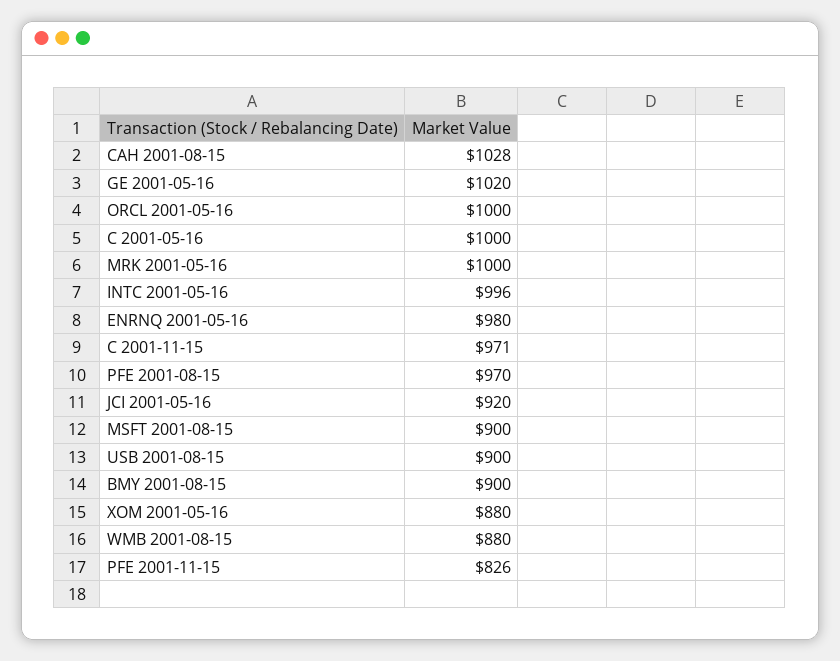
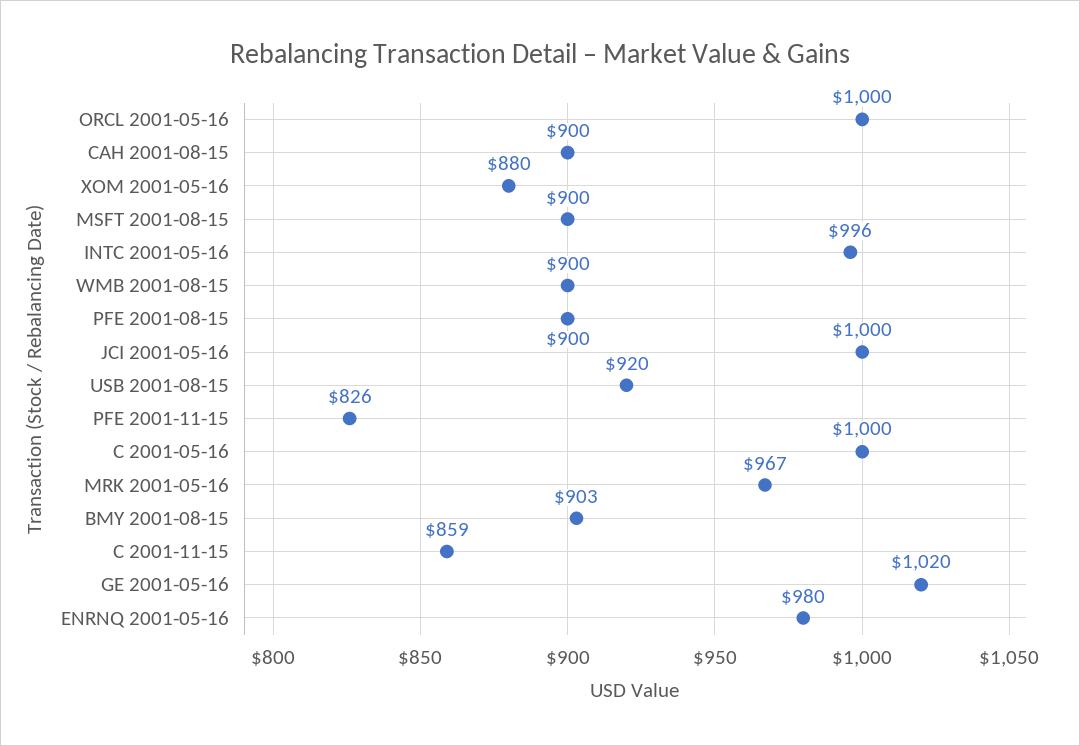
CAH 2001-08-15: 1028 -> 900
MRK 2001-05-16: 1000 -> 967
C 2001-11-15: 971 -> 859
PFE 2001-08-15: 970 -> 900
JCI 2001-05-16: 920 -> 1000
USB 2001-08-15: 900 -> 920
BMY 2001-08-15: 900 -> 903
WMB 2001-08-15: 880 -> 900

